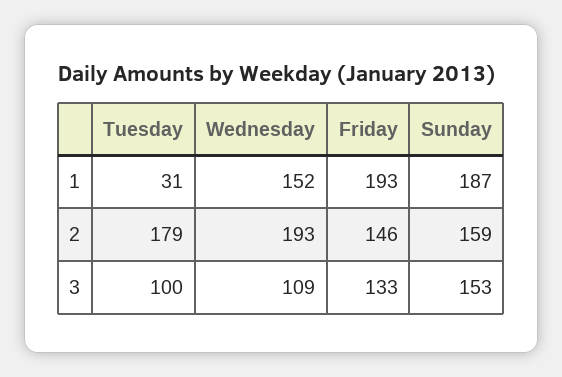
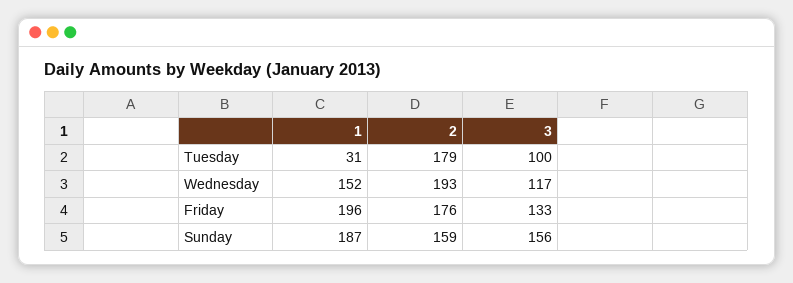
Friday, 1: 193 -> 196
Friday, 2: 146 -> 176
Wednesday, 3: 109 -> 117
Sunday, 3: 153 -> 156

